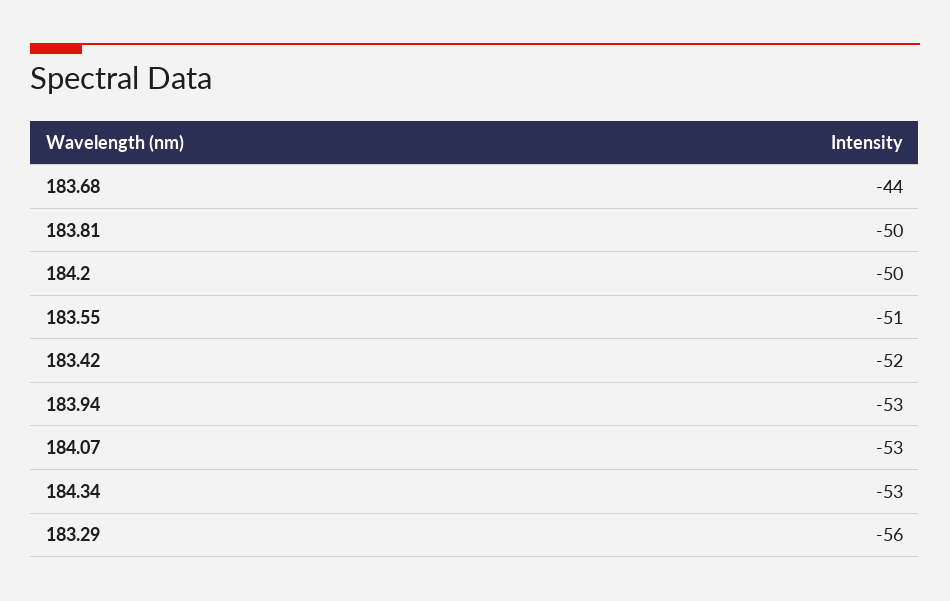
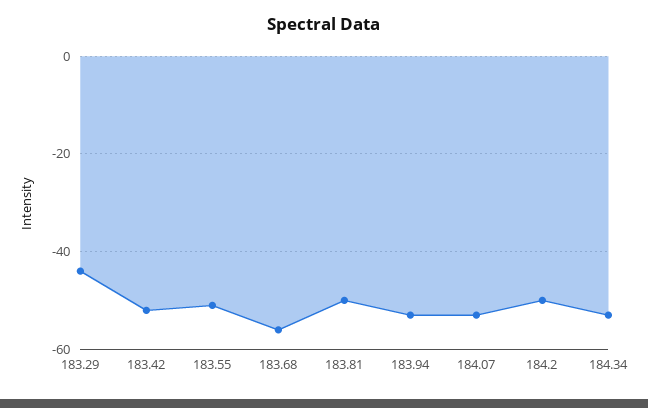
183.68: -44 -> -55
183.29: -56 -> -45

